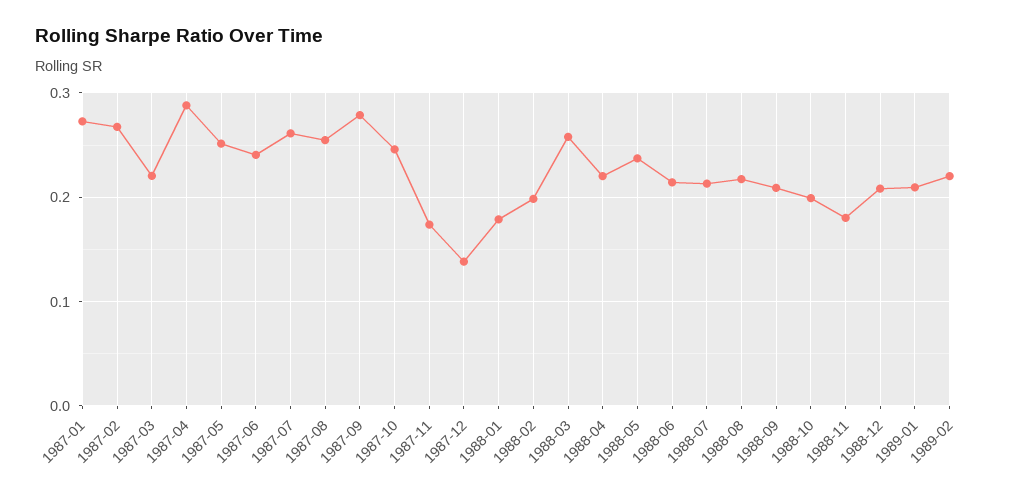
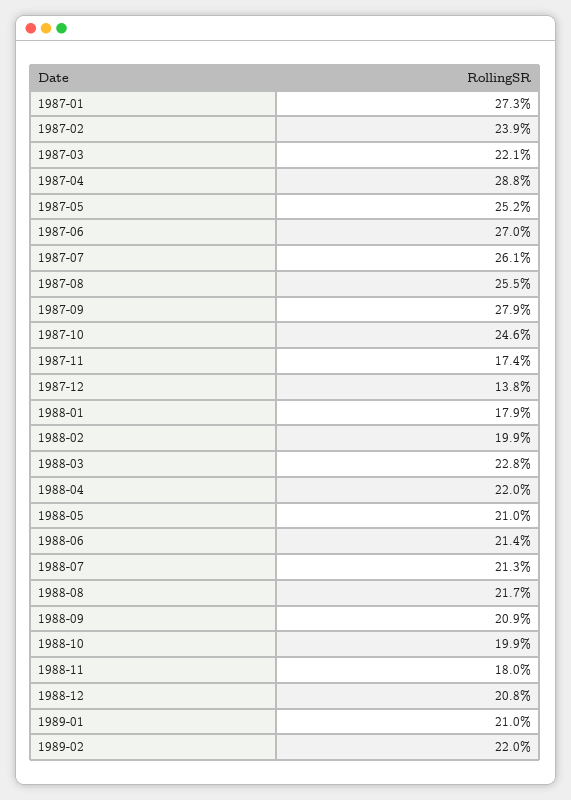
1987-02: 0.27 -> 0.239
1987-06: 0.24 -> 0.27
1988-03: 0.26 -> 0.228
1988-05: 0.24 -> 0.21

